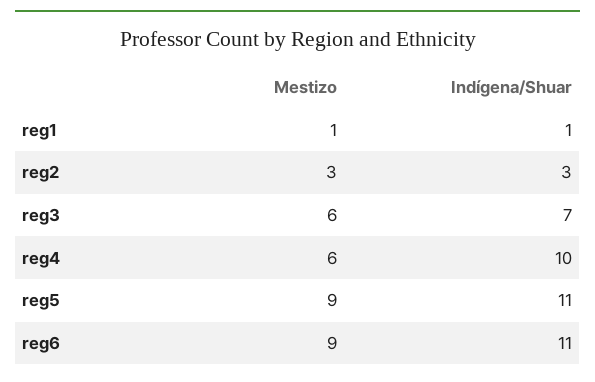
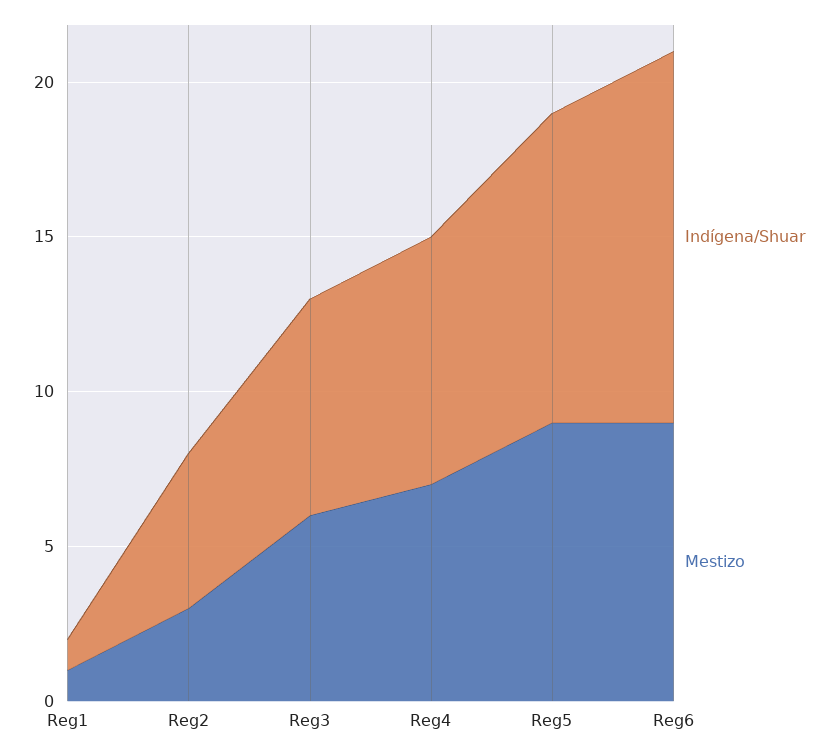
Indígena/Shuar, reg2: 3 -> 5
Mestizo, reg4: 6 -> 7
Indígena/Shuar, reg4: 10 -> 8
Indígena/Shuar, reg5: 11 -> 10
Indígena/Shuar, reg6: 11 -> 12

